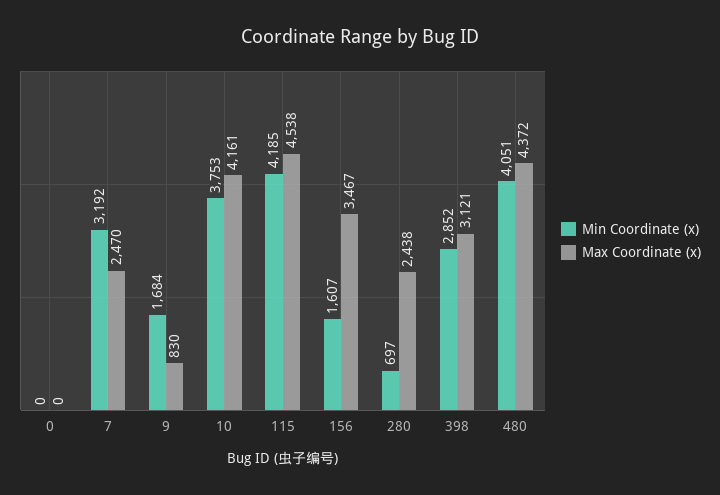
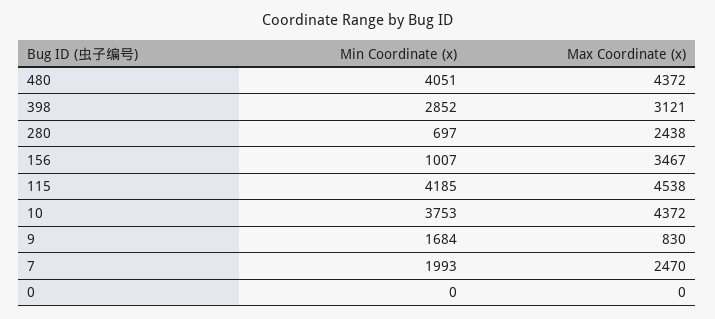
Min Coordinate (x), 7: 3192 -> 1993
Max Coordinate (x), 10: 4161 -> 4372
Min Coordinate (x), 156: 1607 -> 1007

